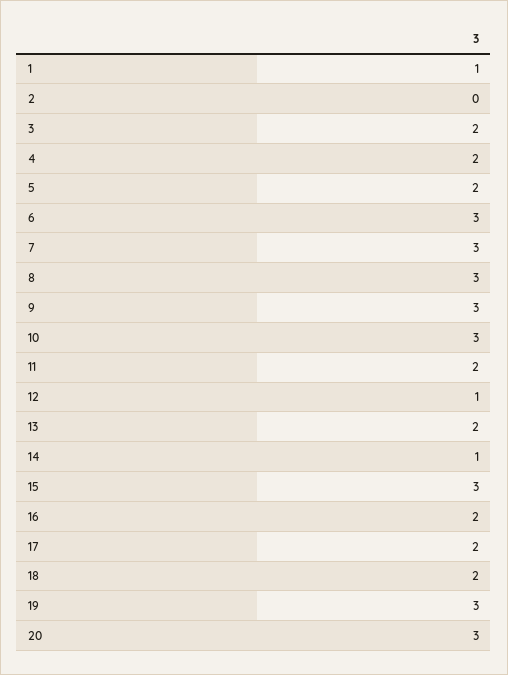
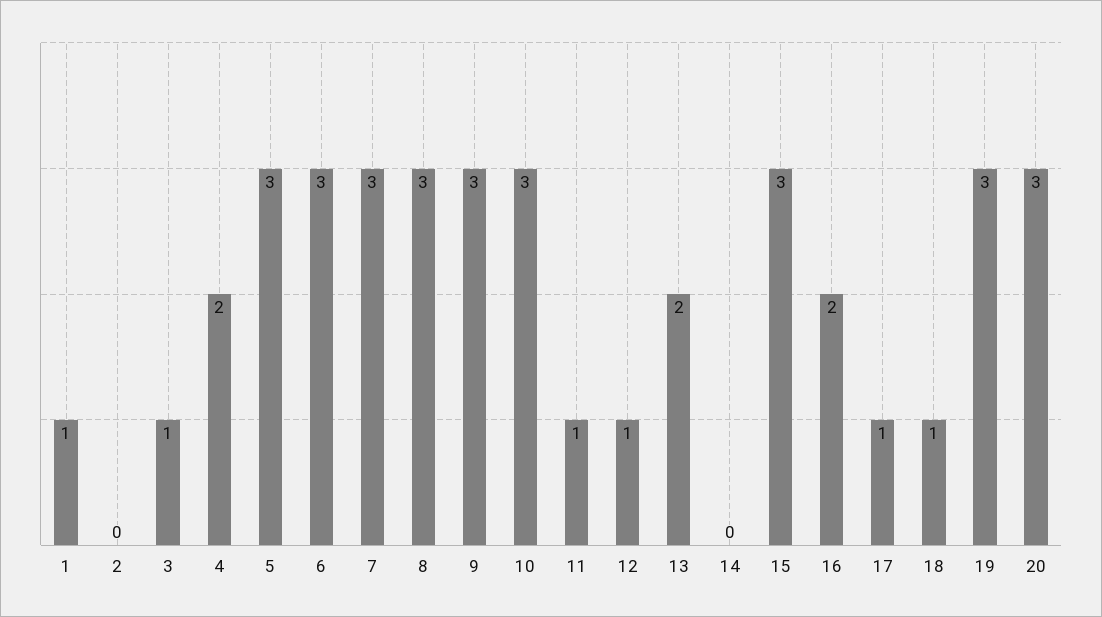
3: 2 -> 1
5: 2 -> 3
11: 2 -> 1
14: 1 -> 0
17: 2 -> 1
18: 2 -> 1

